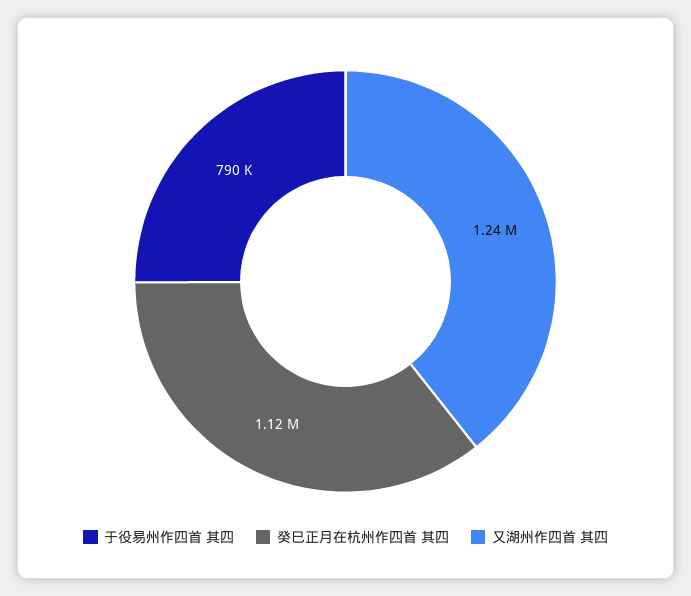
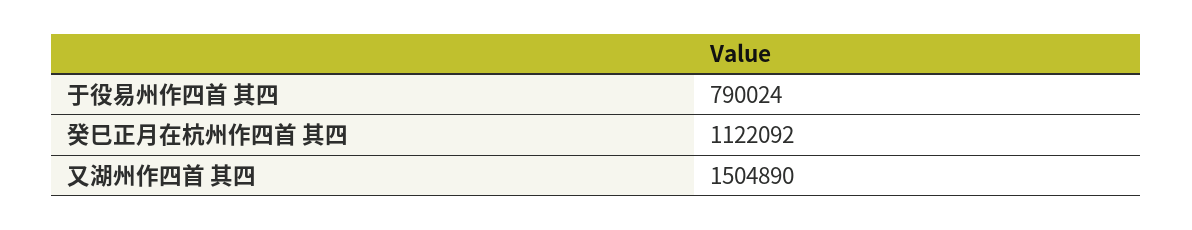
又湖州作四首 其四: 1240000 -> 1504890

